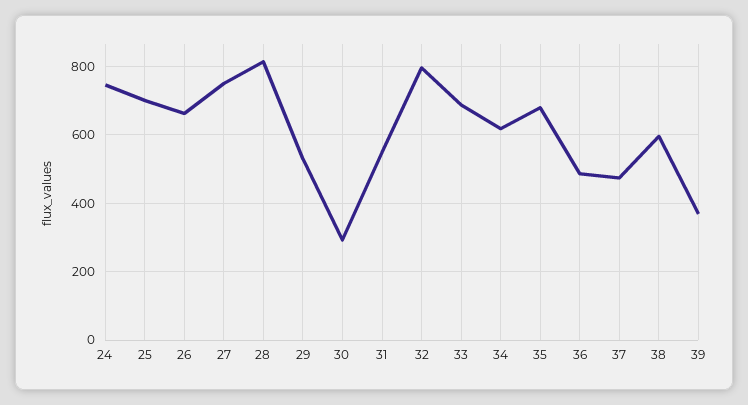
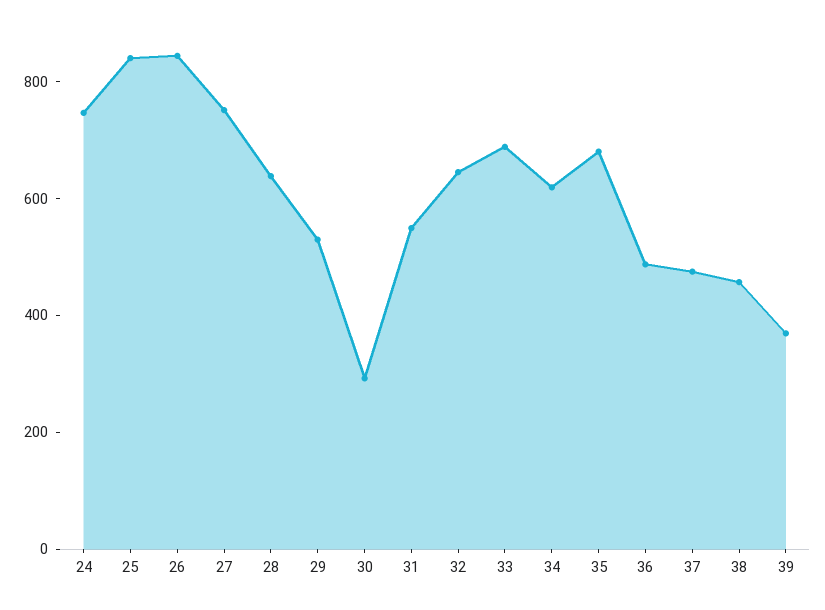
25: 700 -> 850
26: 660 -> 850
28: 820 -> 650
32: 800 -> 650
38: 600 -> 450

